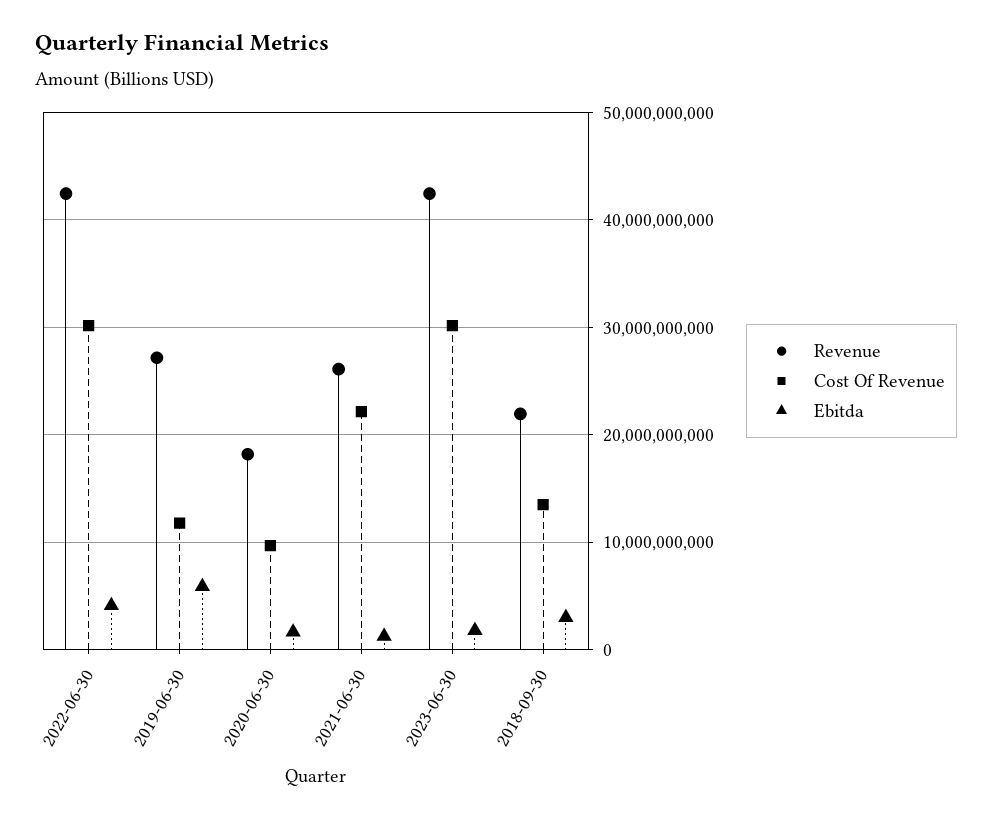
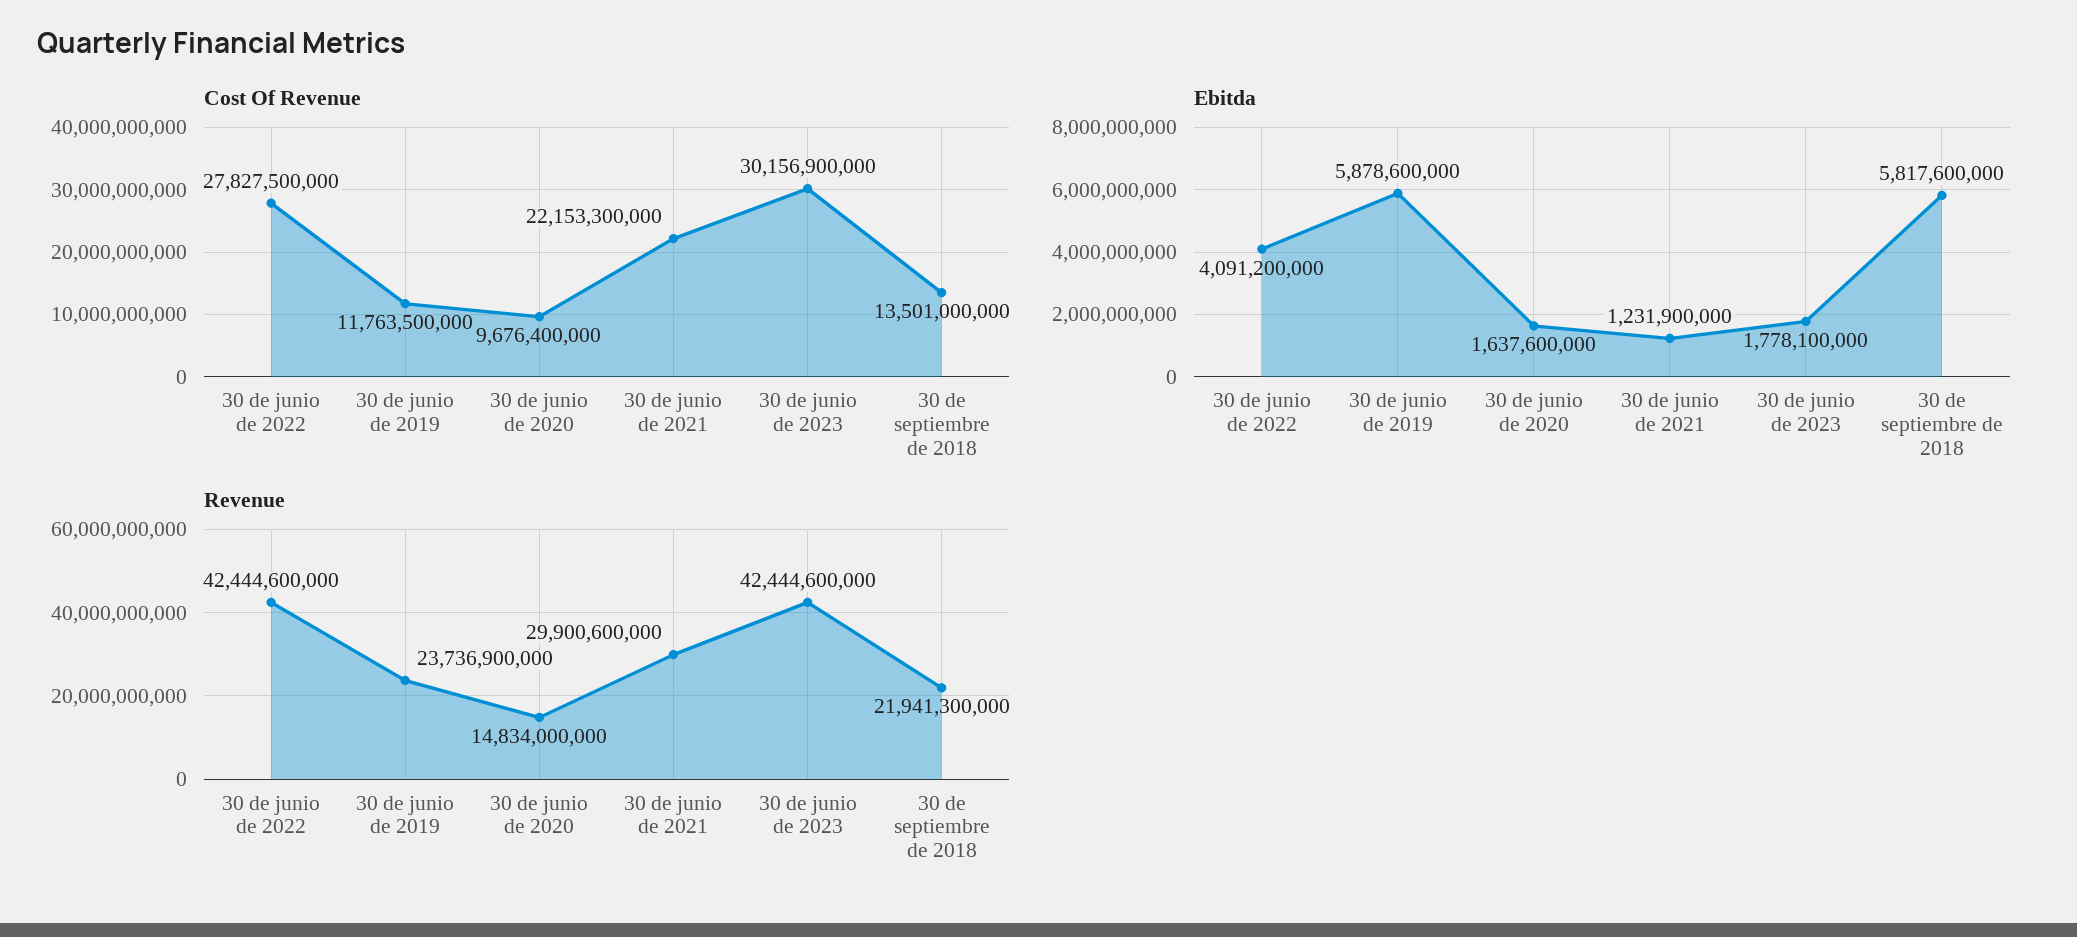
Cost Of Revenue, 2022-06-30: 30000000000 -> 27827500000
Revenue, 2019-06-30: 27000000000 -> 23736900000
Revenue, 2020-06-30: 18000000000 -> 14834000000
Revenue, 2021-06-30: 26000000000 -> 29900600000
Ebitda, 2018-09-30: 3000000000 -> 5817600000

